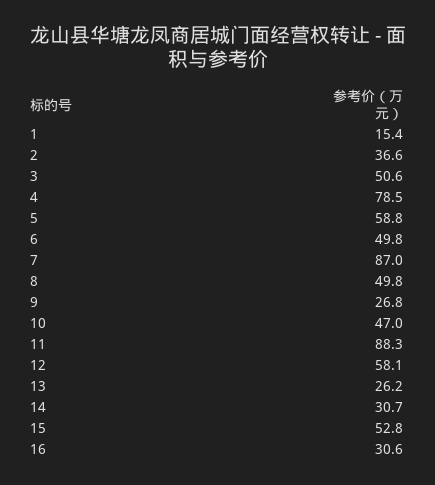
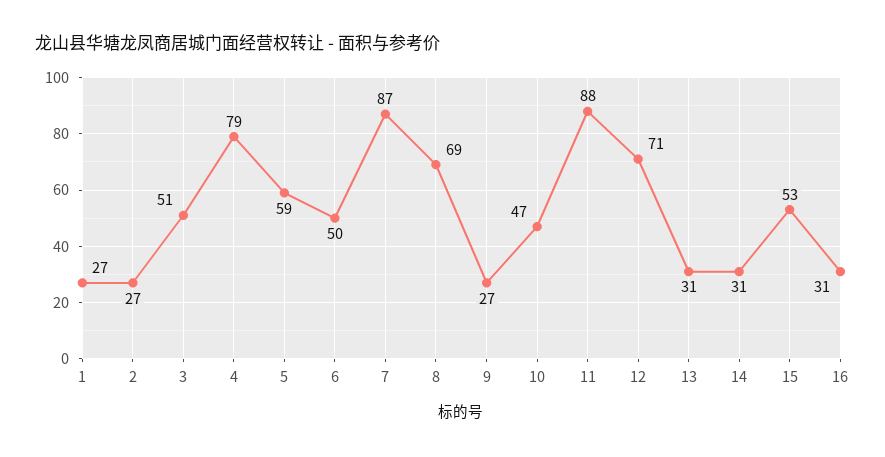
1: 15.4 -> 27
2: 36.6 -> 27
8: 49.8 -> 69
12: 58.1 -> 71
13: 26.2 -> 31

